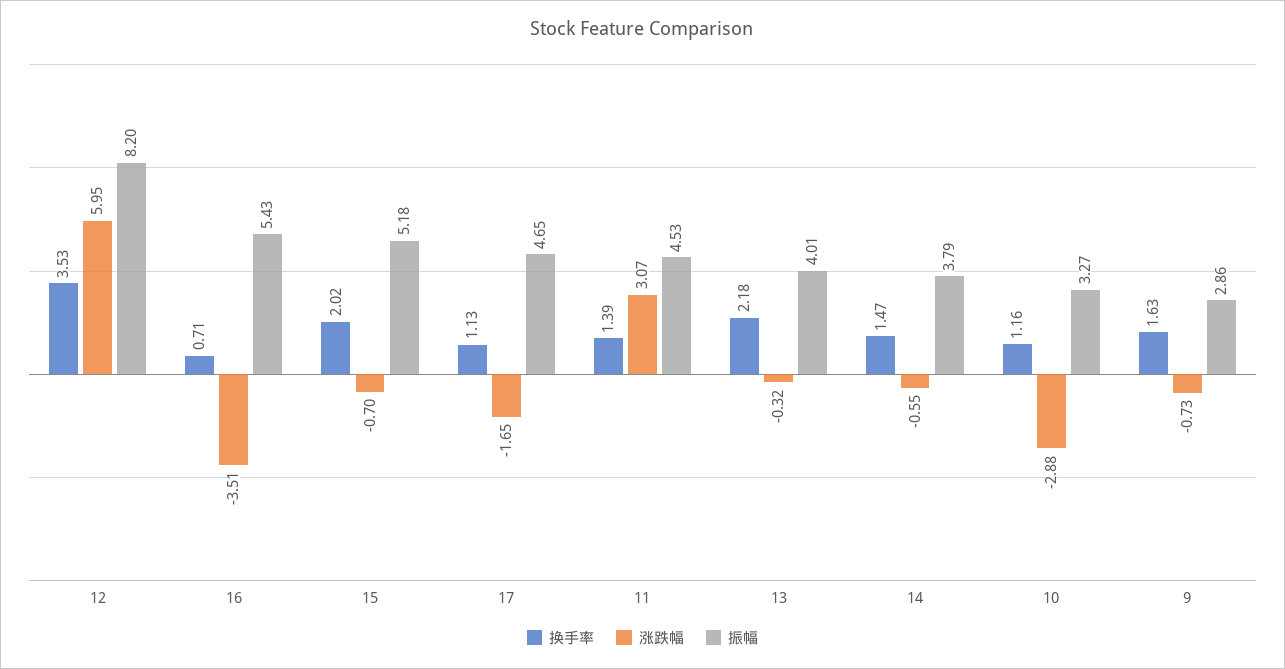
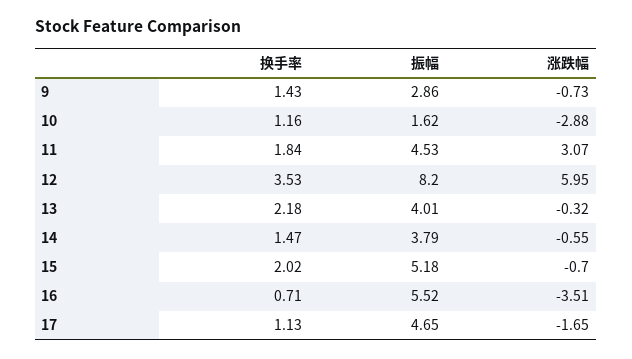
振幅, 16: 5.43 -> 5.52
换手率, 11: 1.39 -> 1.84
振幅, 10: 3.27 -> 1.62
换手率, 9: 1.63 -> 1.43

